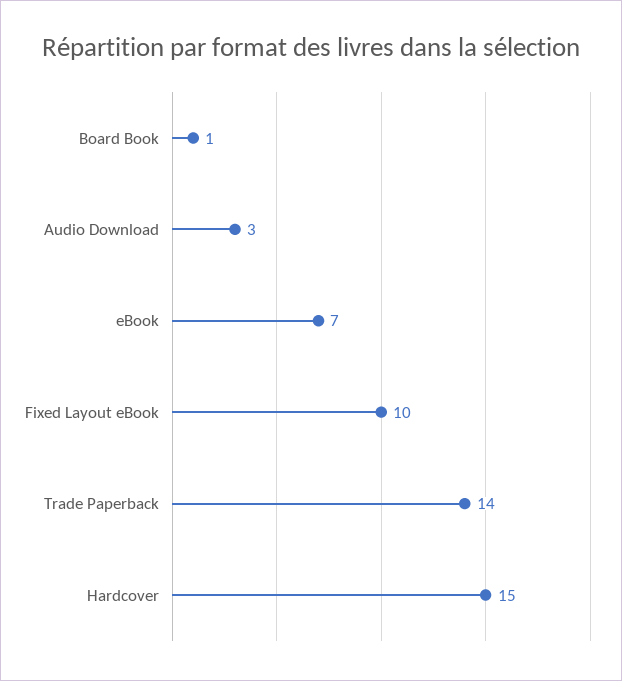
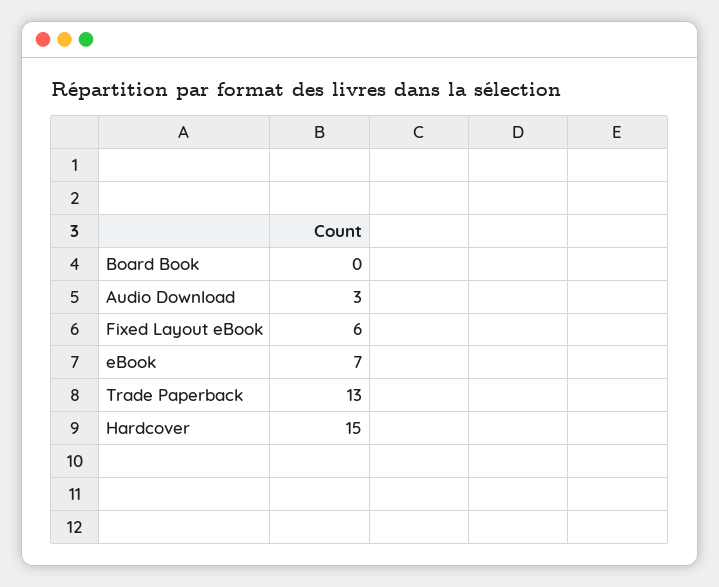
Board Book: 1 -> 0
Fixed Layout eBook: 10 -> 6
Trade Paperback: 14 -> 13

